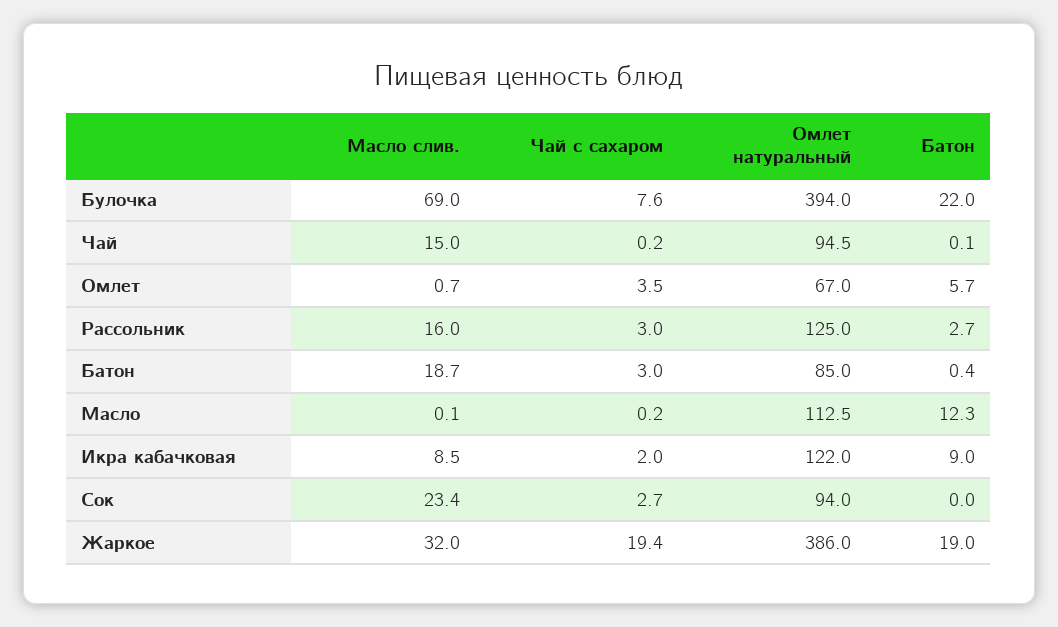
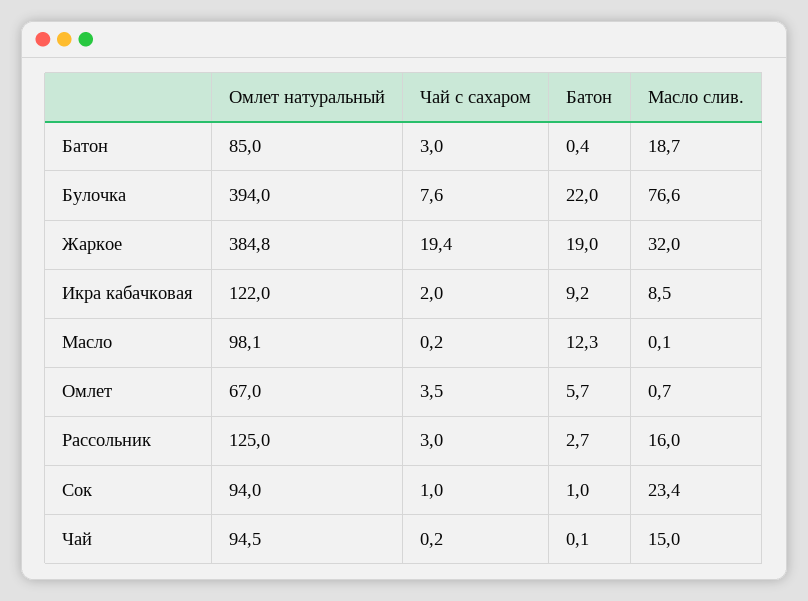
Масло слив., Булочка: 69 -> 76.6
Омлет натуральный, Масло: 112.5 -> 98.1
Батон, Икра кабачковая: 9 -> 9.2
Чай с сахаром, Сок: 2.7 -> 1
Батон, Сок: 0 -> 1
Омлет натуральный, Жаркое: 386 -> 384.8

